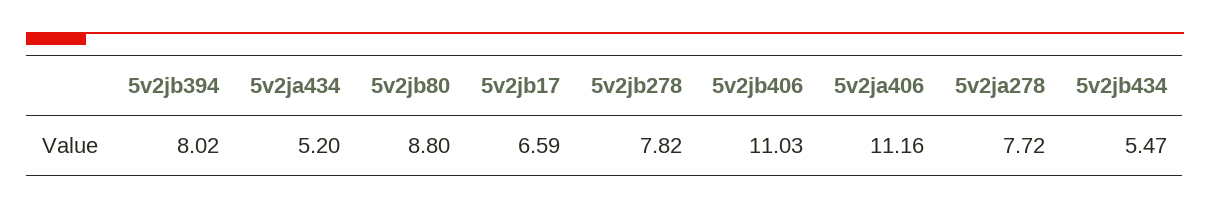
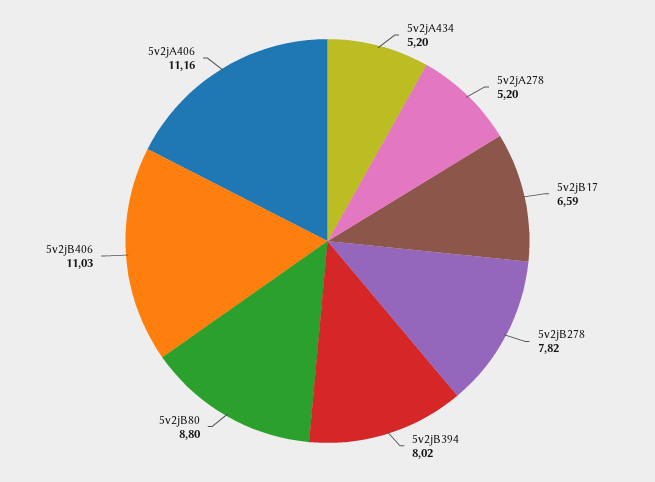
5v2ja278: 7.72 -> 5.2
5v2jb434: 5.47 -> none

